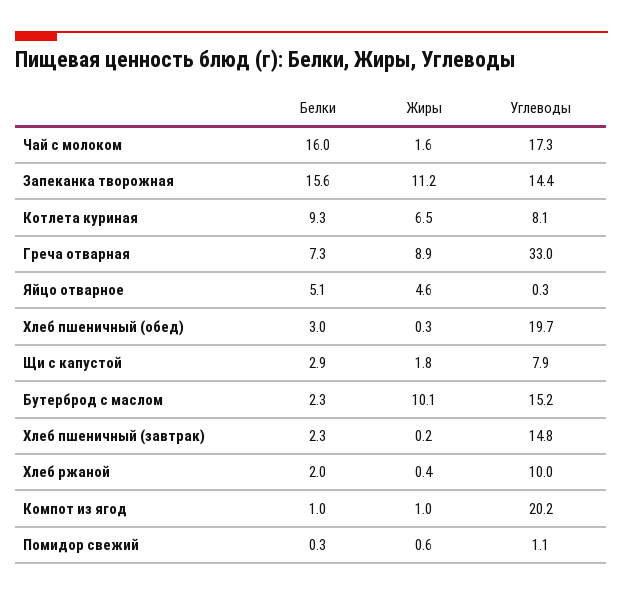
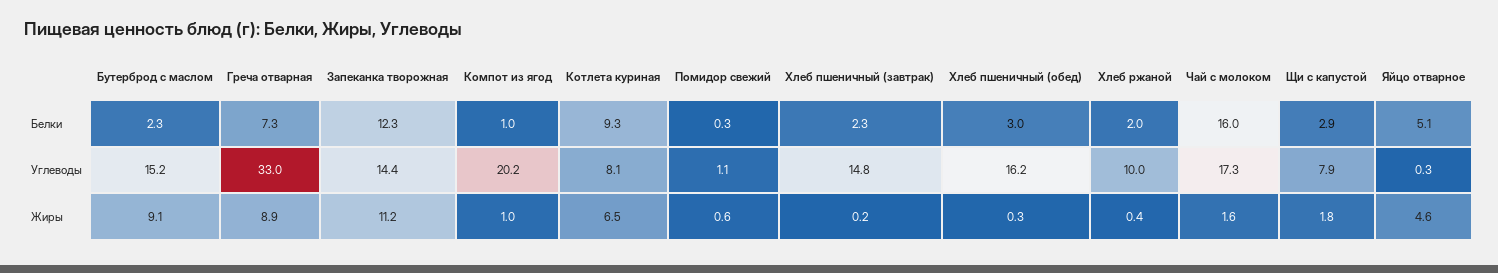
Белки, Запеканка творожная: 15.6 -> 12.3
Углеводы, Хлеб пшеничный (обед): 19.7 -> 16.2
Жиры, Бутерброд с маслом: 10.1 -> 9.1

